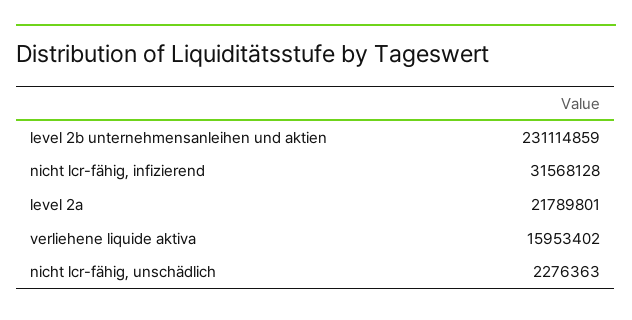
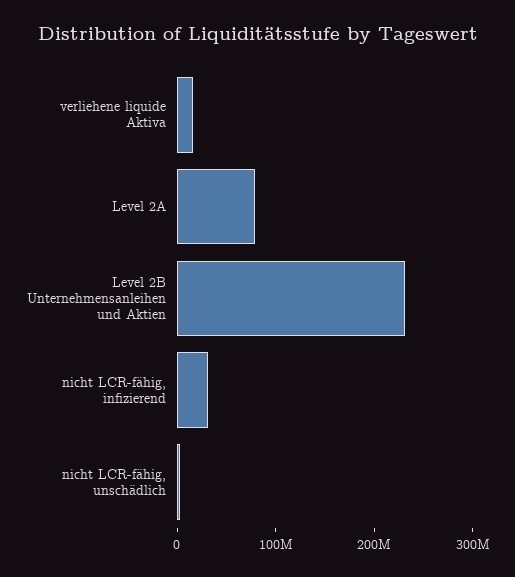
level 2a: 21789801 -> 80000000

